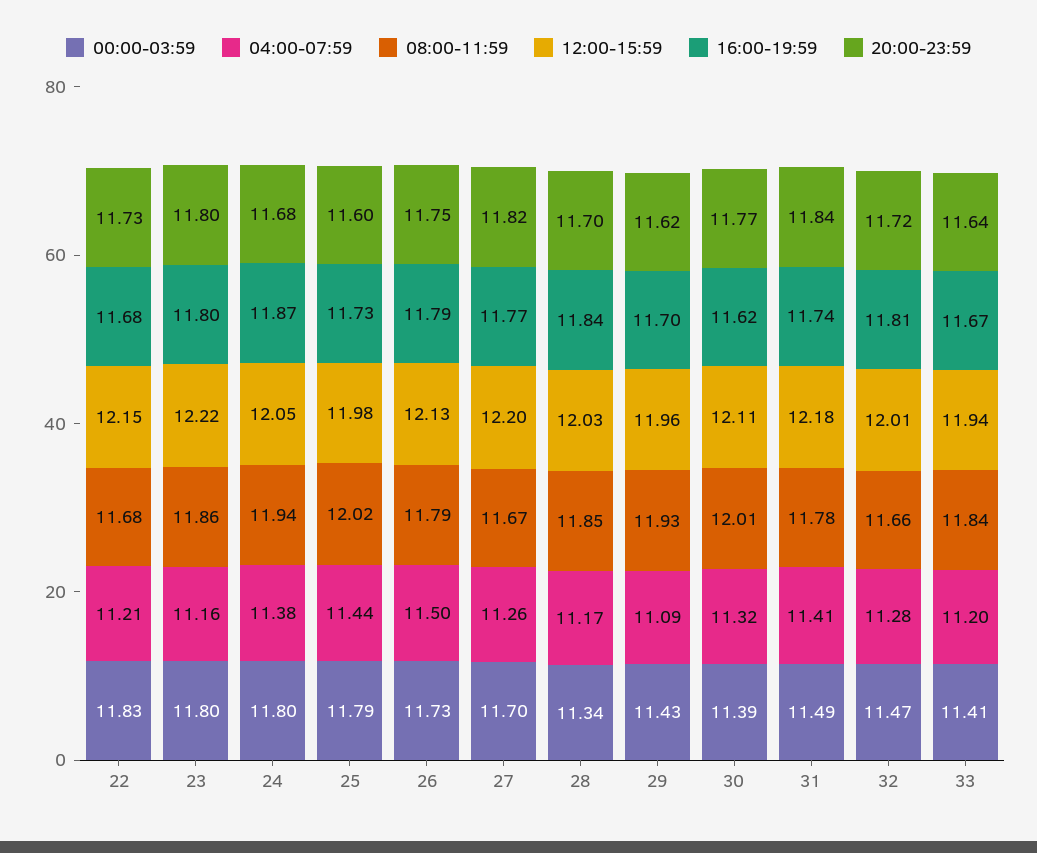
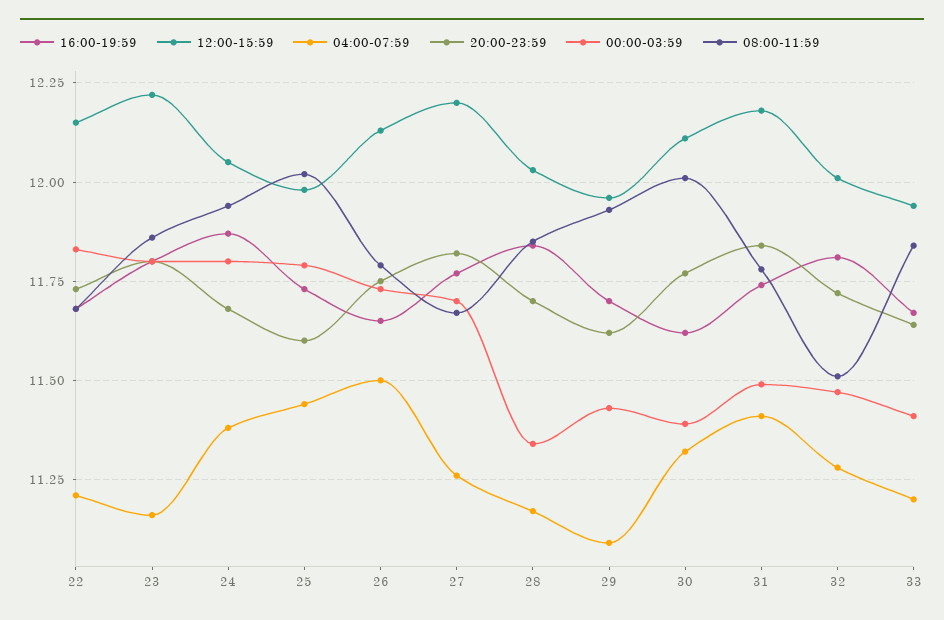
16:00-19:59, 26: 11.79 -> 11.65
08:00-11:59, 32: 11.66 -> 11.5

